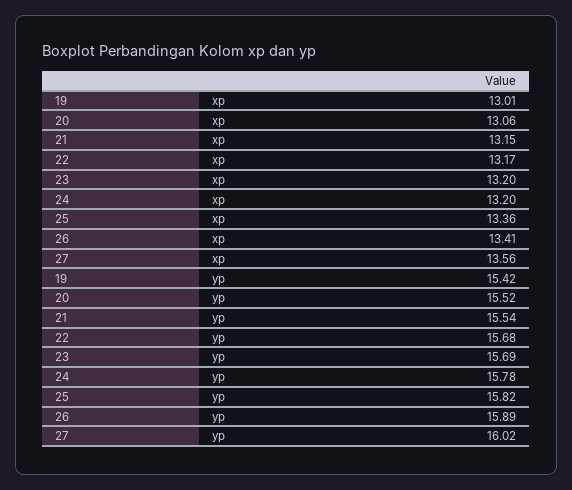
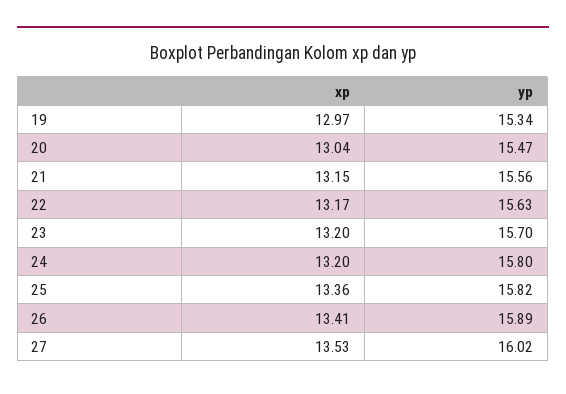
19, xp: 13.01 -> 12.97
20, xp: 13.06 -> 13.04
27, xp: 13.56 -> 13.53
19, yp: 15.42 -> 15.34
20, yp: 15.52 -> 15.47
21, yp: 15.54 -> 15.56
22, yp: 15.68 -> 15.63
23, yp: 15.69 -> 15.7
24, yp: 15.78 -> 15.8

